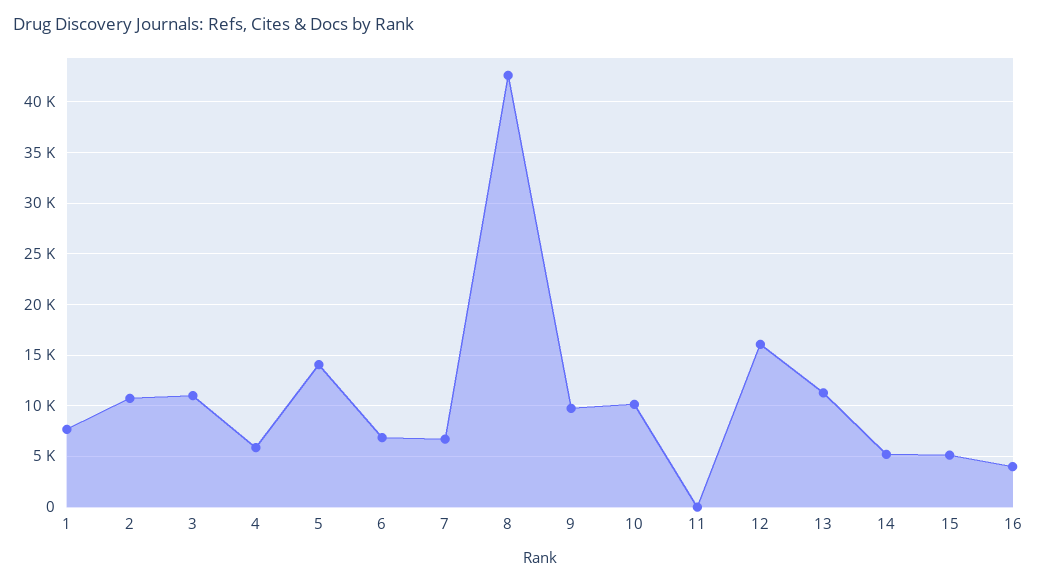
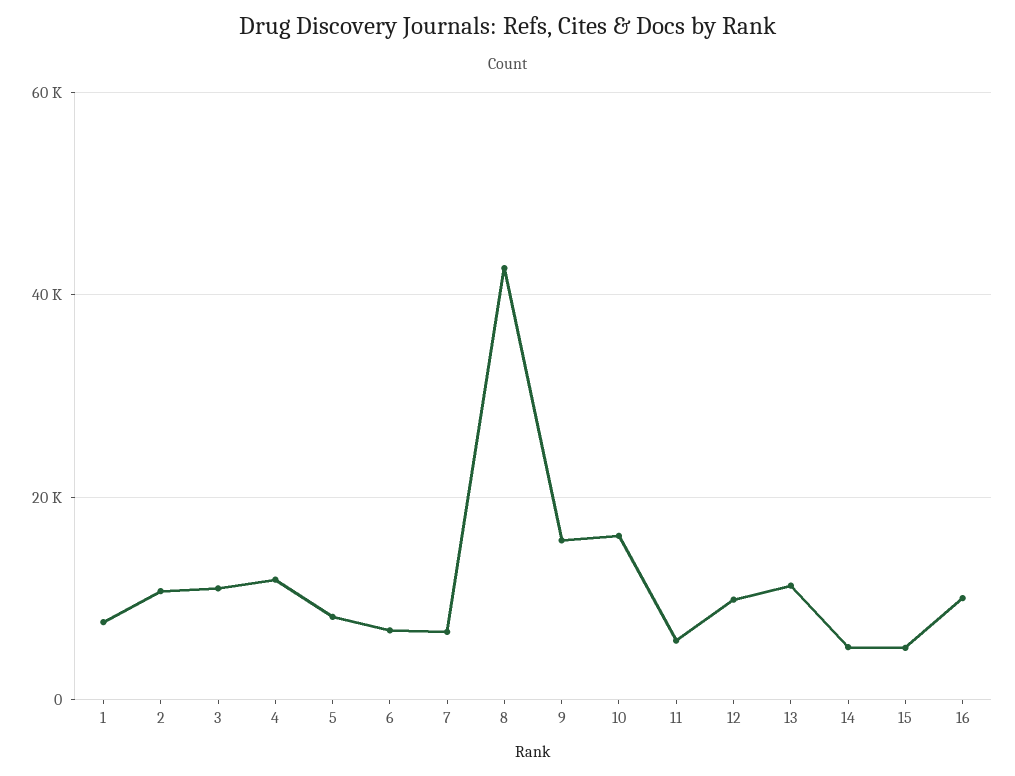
4: 6000 -> 12000
5: 14000 -> 8000
9: 10000 -> 16000
10: 10000 -> 16000
11: 0 -> 6000
12: 16000 -> 10000
16: 4000 -> 10000

